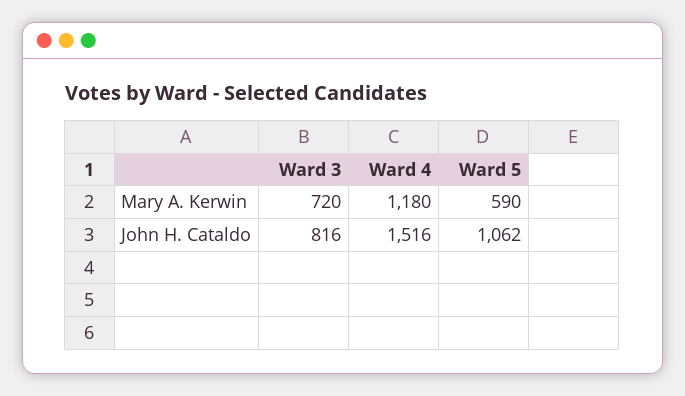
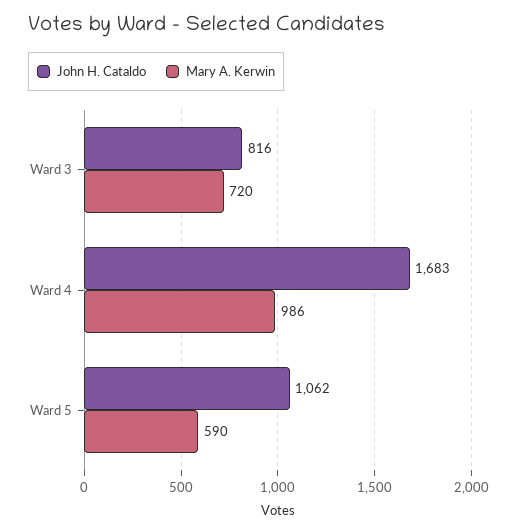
Mary A. Kerwin, Ward 4: 1180 -> 986
John H. Cataldo, Ward 4: 1516 -> 1683

